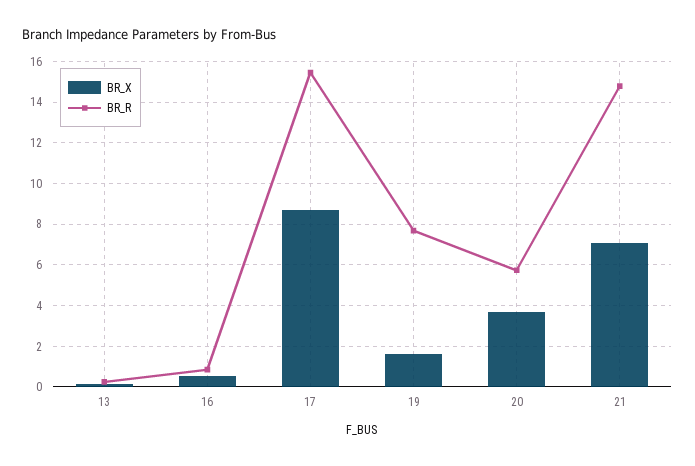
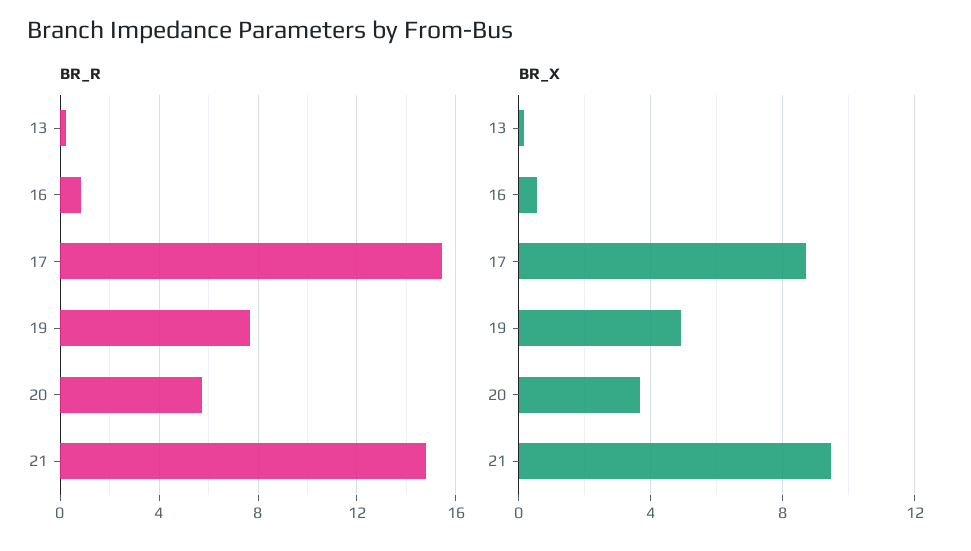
BR_X, 19: 1.5 -> 5
BR_X, 21: 7 -> 9.5

